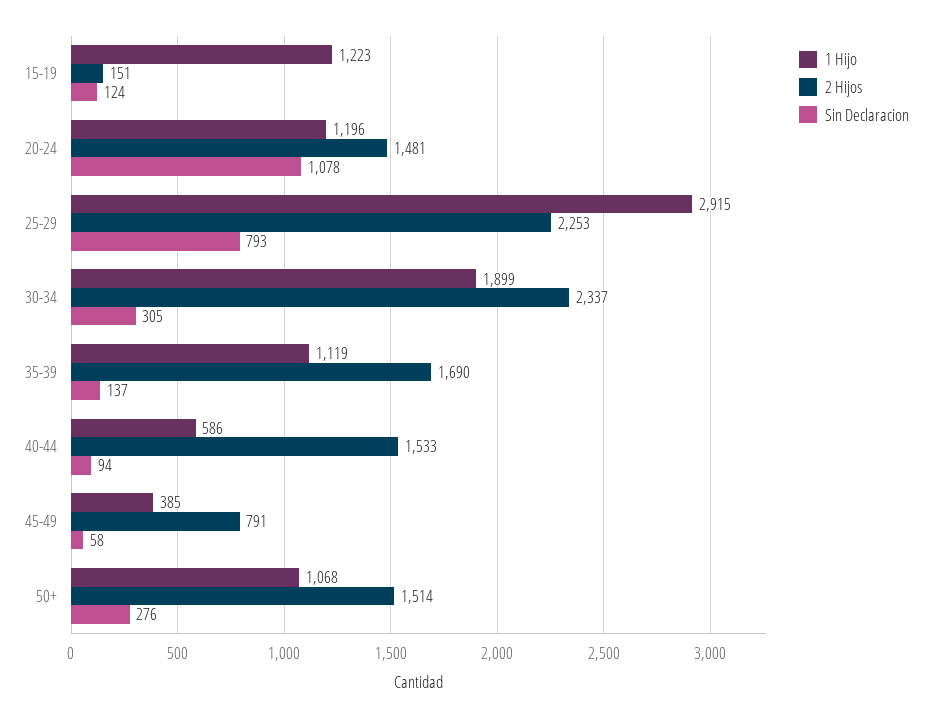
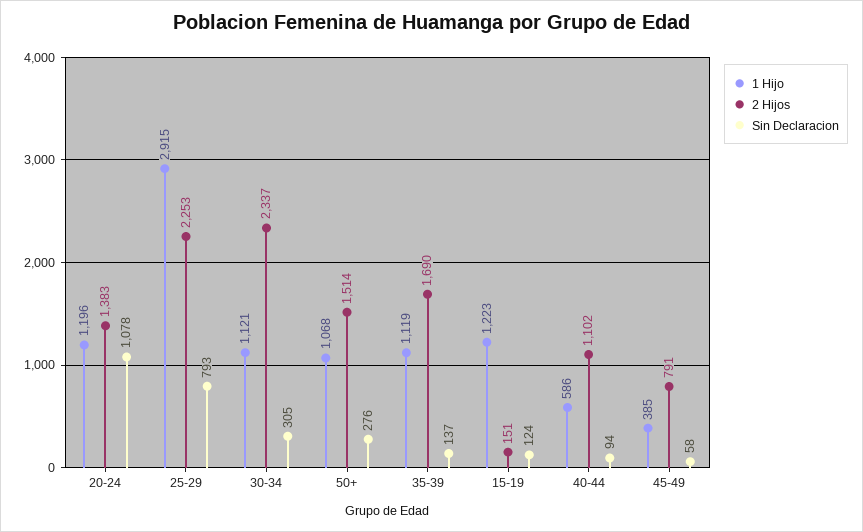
2 Hijos, 20-24: 1481 -> 1383
1 Hijo, 30-34: 1899 -> 1121
2 Hijos, 40-44: 1533 -> 1102

